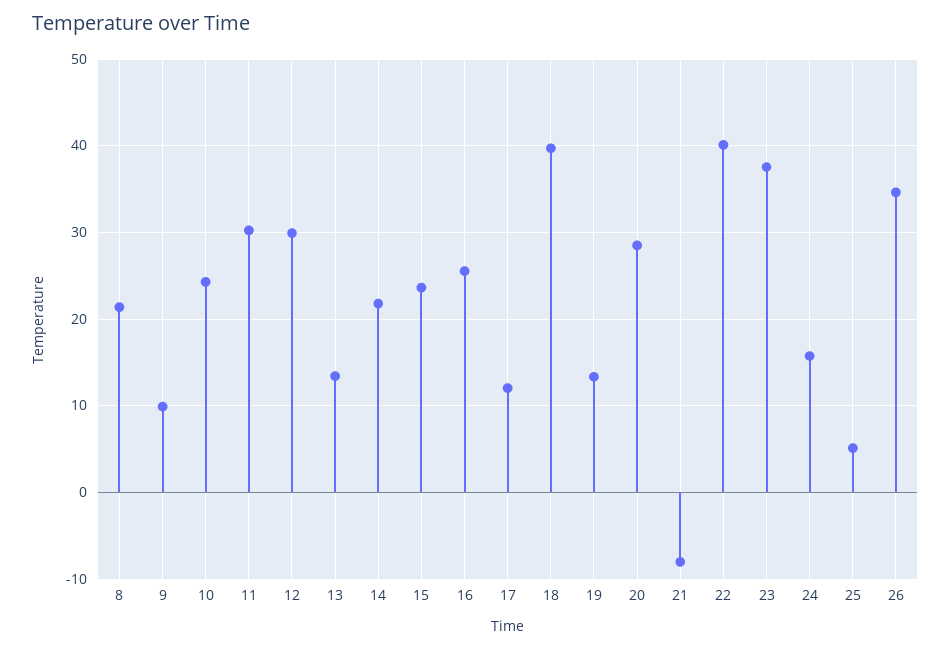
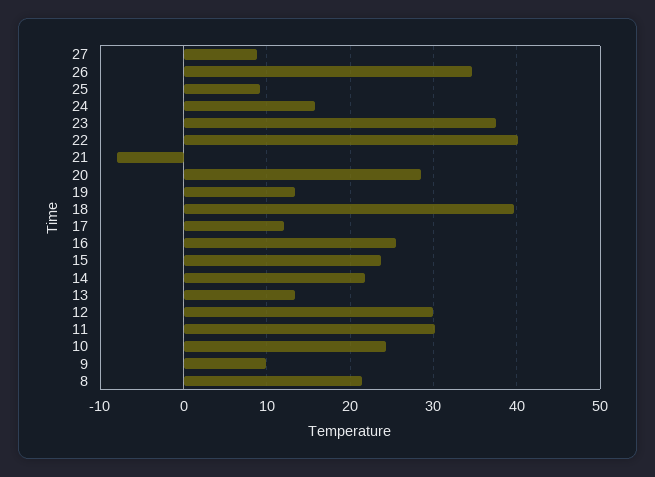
25: 5 -> 9
27: none -> 9

